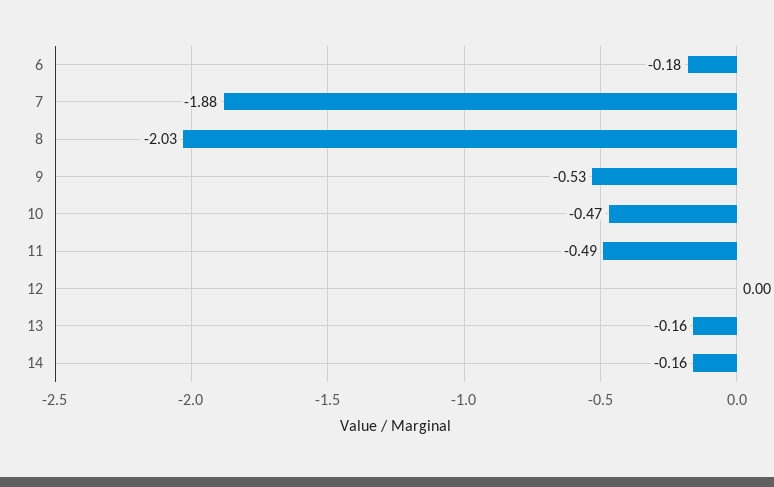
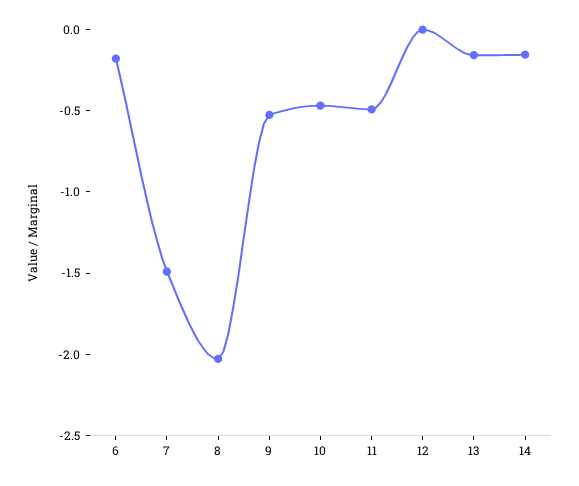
7: -1.88 -> -1.5

